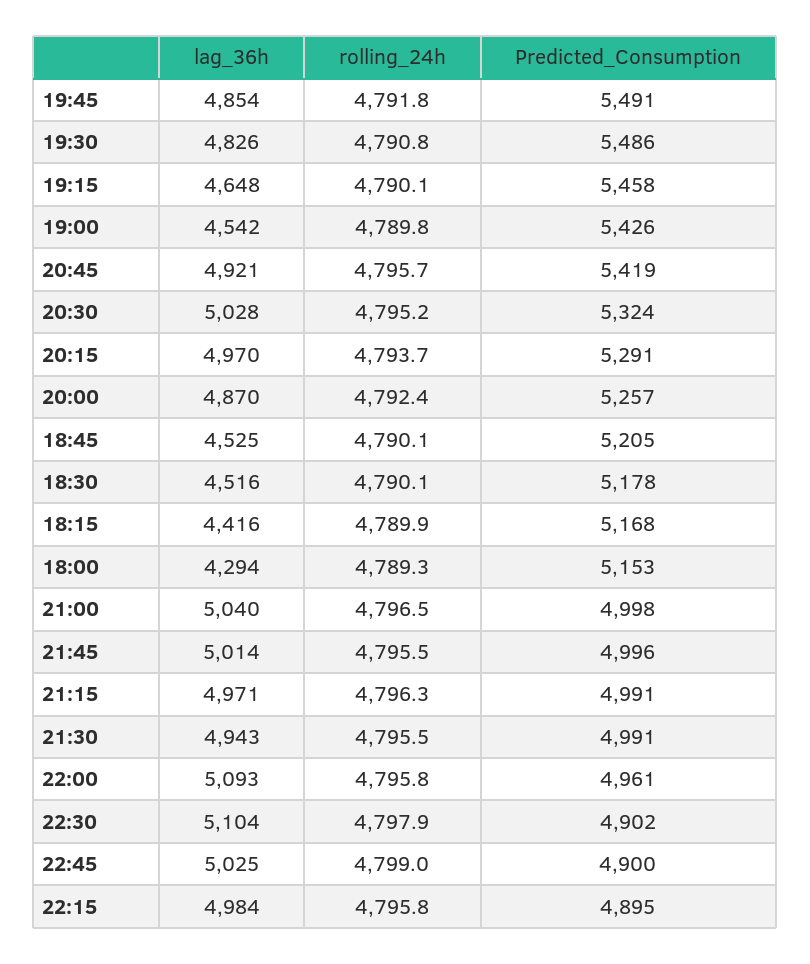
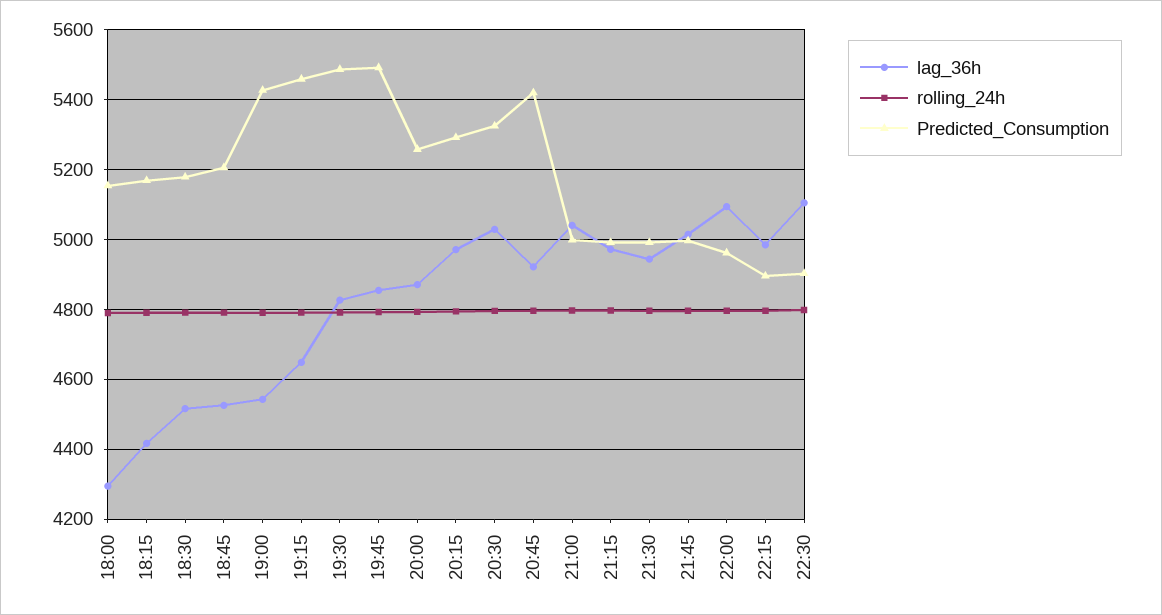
lag_36h, 22:45: 5025 -> none
rolling_24h, 22:45: 4799 -> none
Predicted_Consumption, 22:45: 4900 -> none

